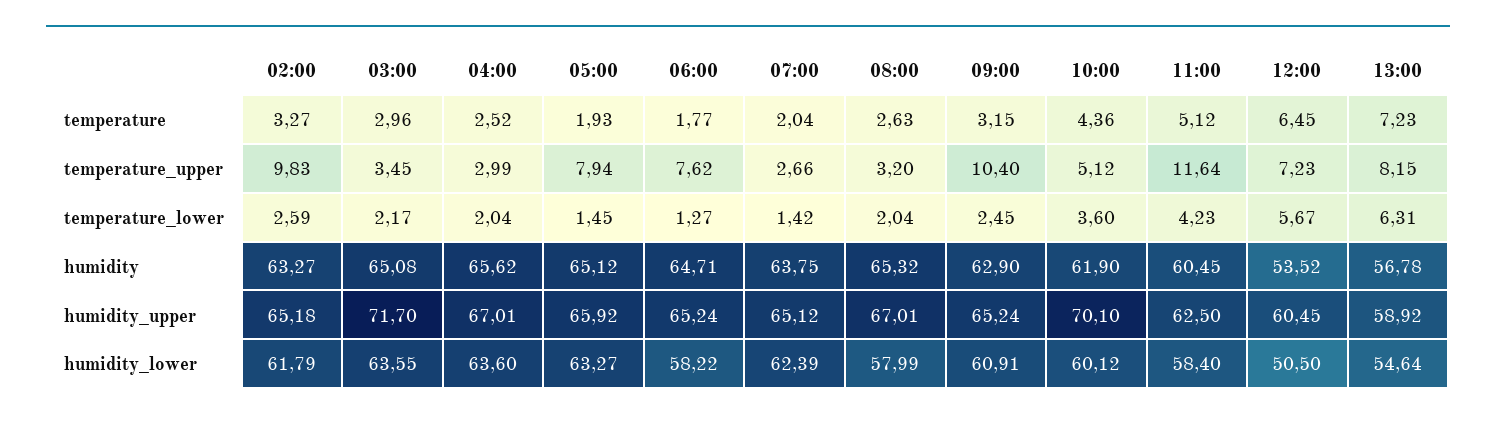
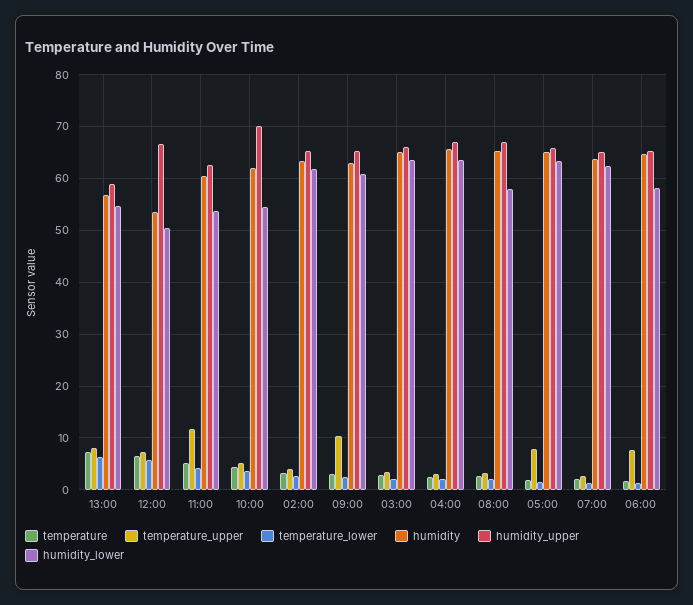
temperature_upper, 02:00: 9.83 -> 4
humidity_upper, 03:00: 71.7 -> 66
humidity_upper, 12:00: 60.45 -> 66
humidity_lower, 10:00: 60.12 -> 54
humidity_lower, 11:00: 58.4 -> 54

